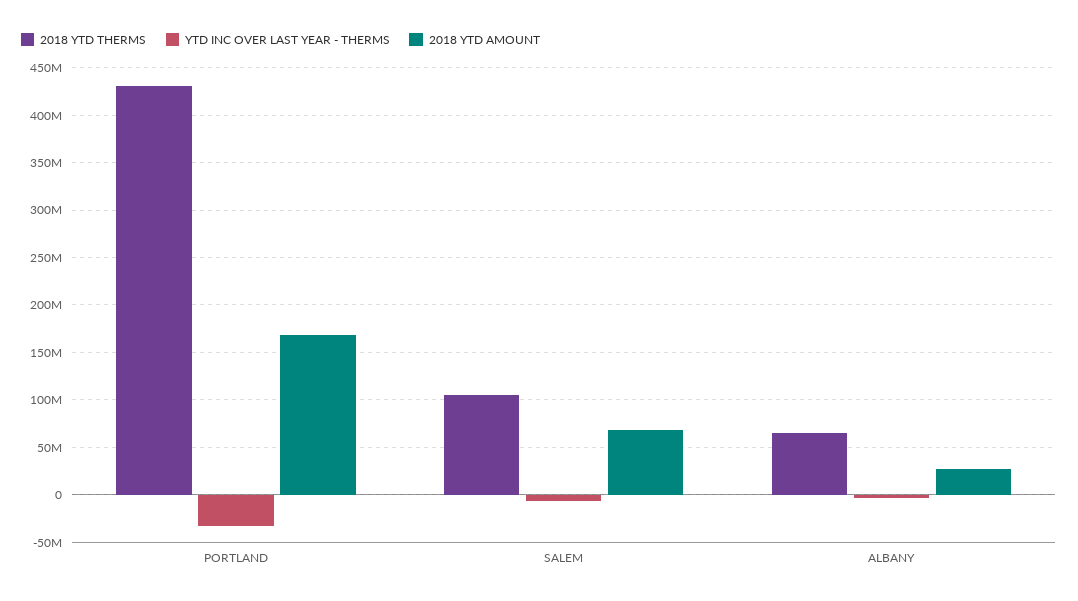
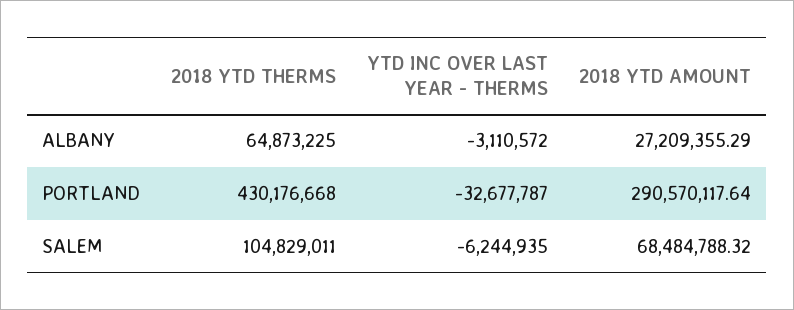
2018 YTD AMOUNT, PORTLAND: 170000000 -> 290570117.64

